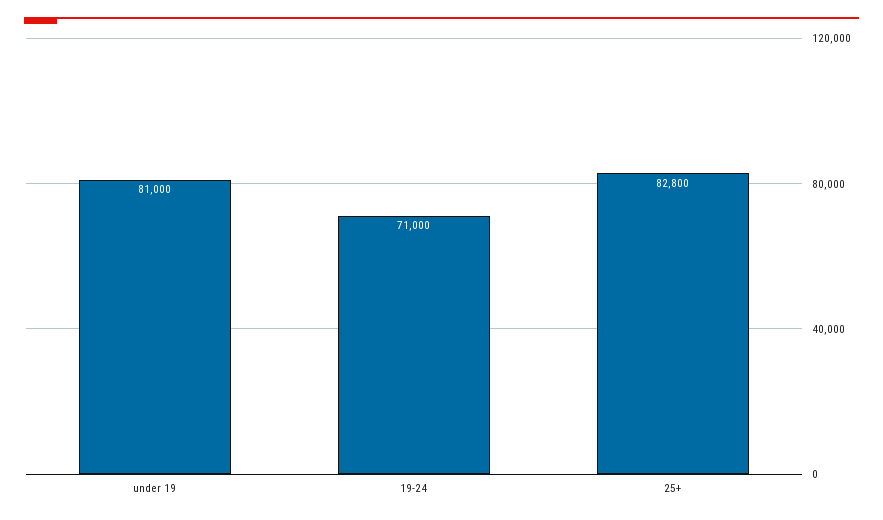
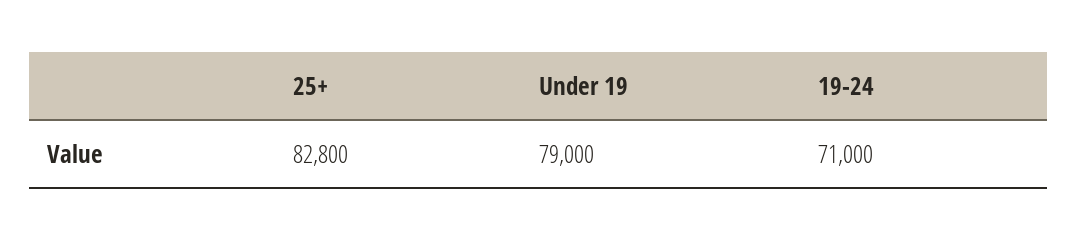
under 19: 81000 -> 79000

